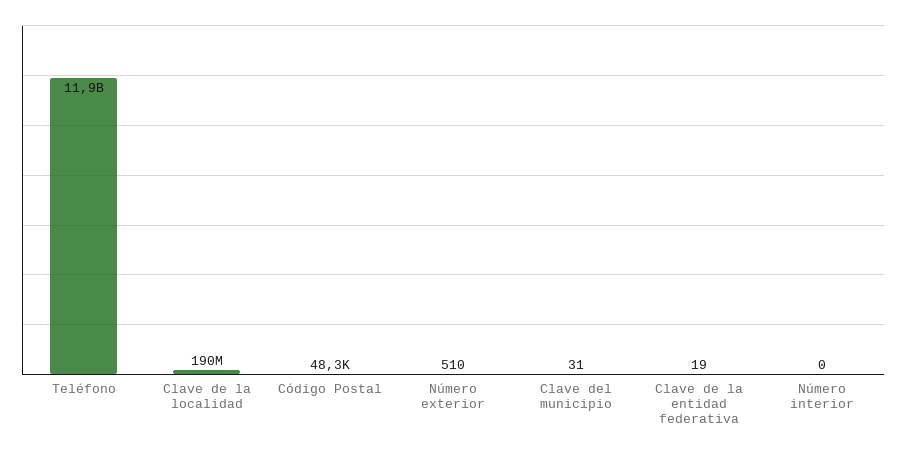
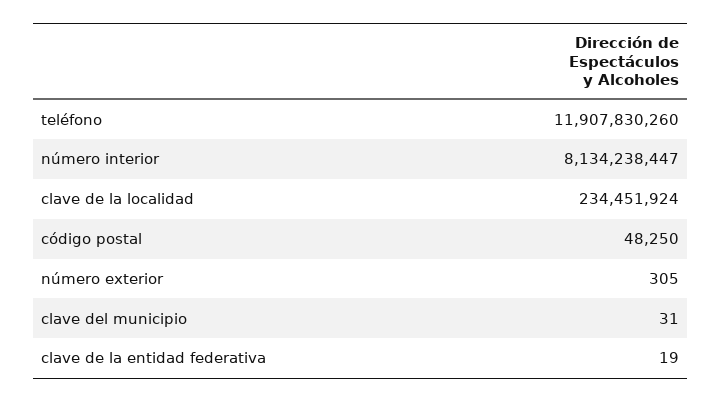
Clave de la localidad: 190000000 -> 234451924
Número exterior: 510 -> 305
Número interior: 0 -> 8134238447

